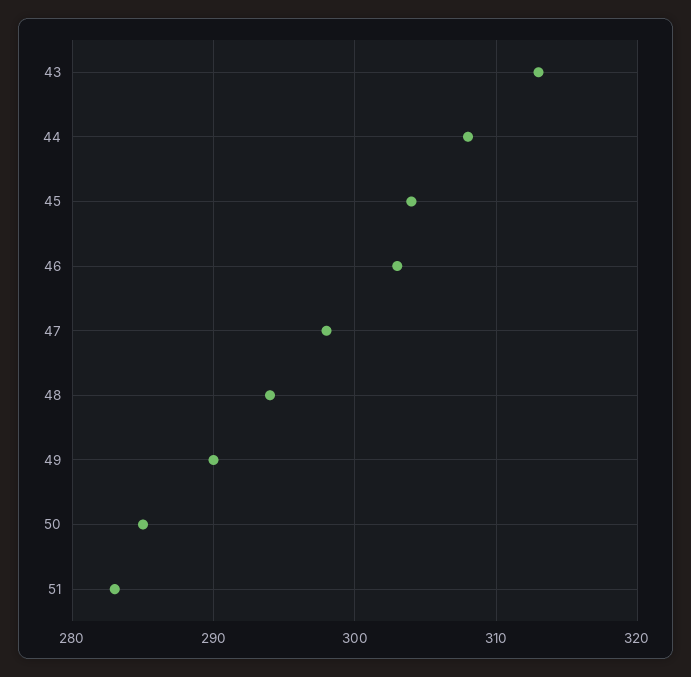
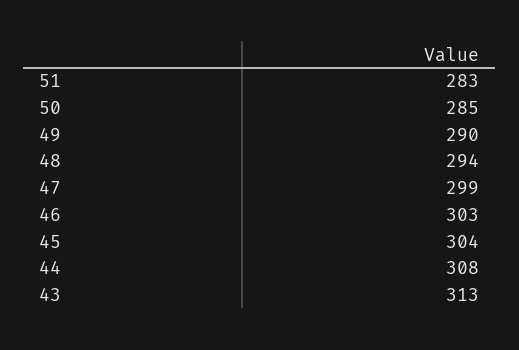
47: 298 -> 299

